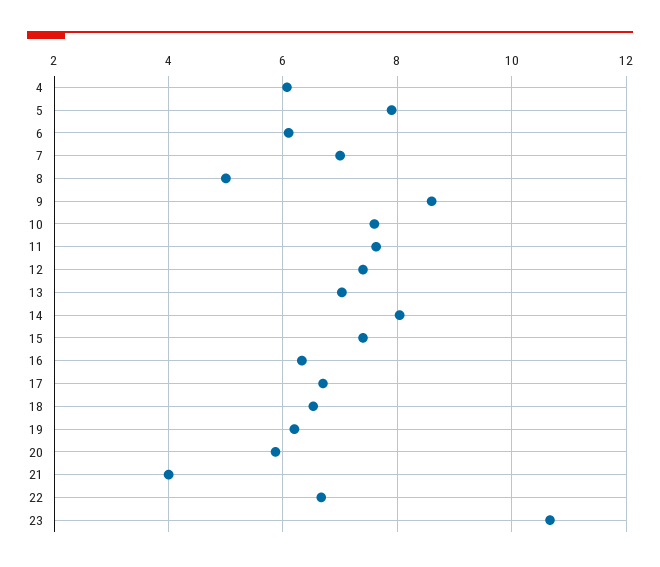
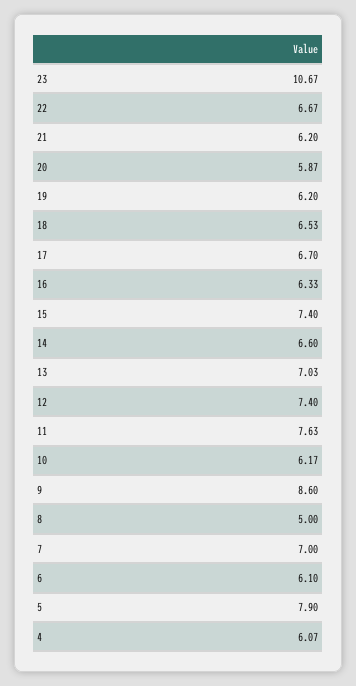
10: 7.6 -> 6.17
14: 8 -> 6.6
21: 4 -> 6.2

